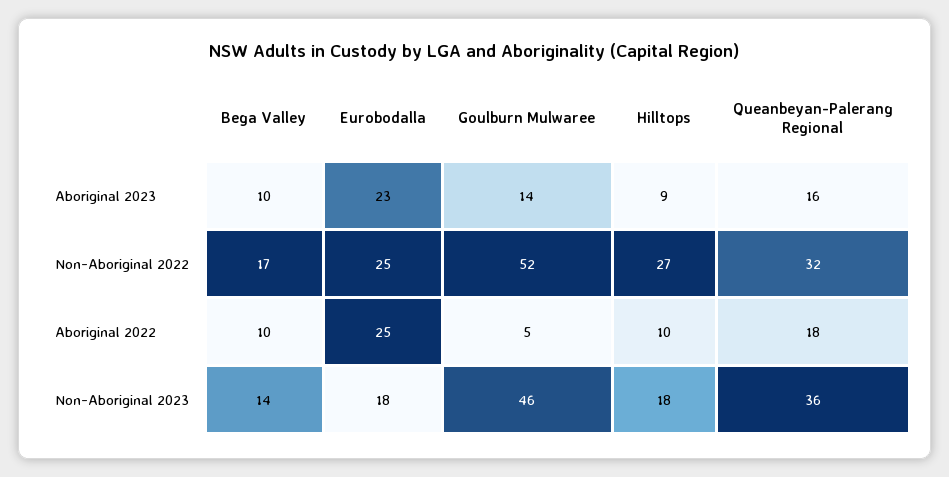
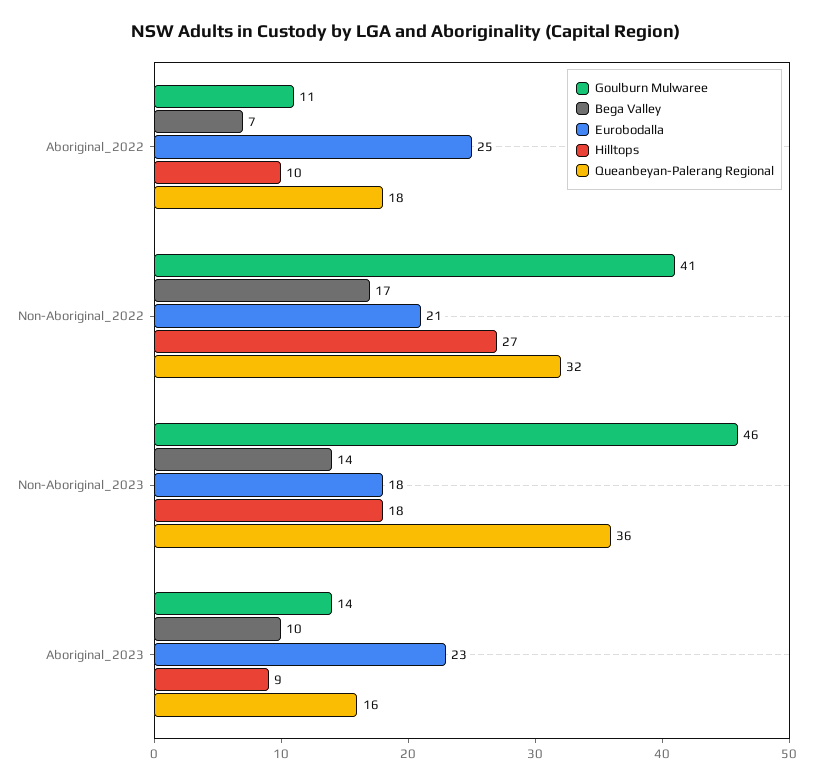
Eurobodalla, Non-Aboriginal 2022: 25 -> 21
Goulburn Mulwaree, Non-Aboriginal 2022: 52 -> 41
Bega Valley, Aboriginal 2022: 10 -> 7
Goulburn Mulwaree, Aboriginal 2022: 5 -> 11

